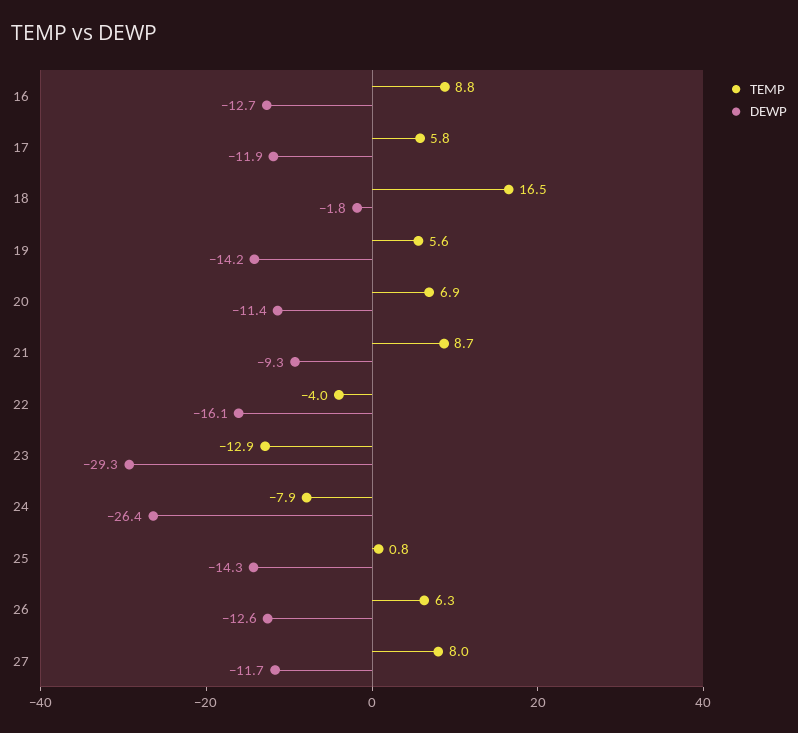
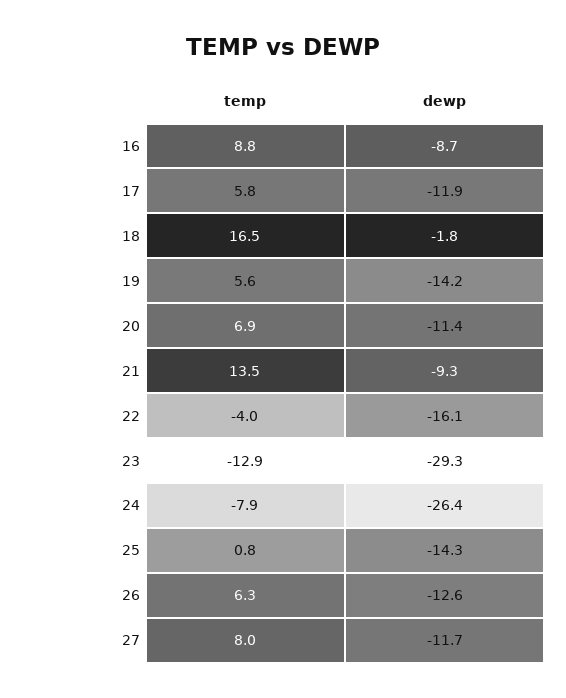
DEWP, 16: -12.7 -> -8.7
TEMP, 21: 8.7 -> 13.5

